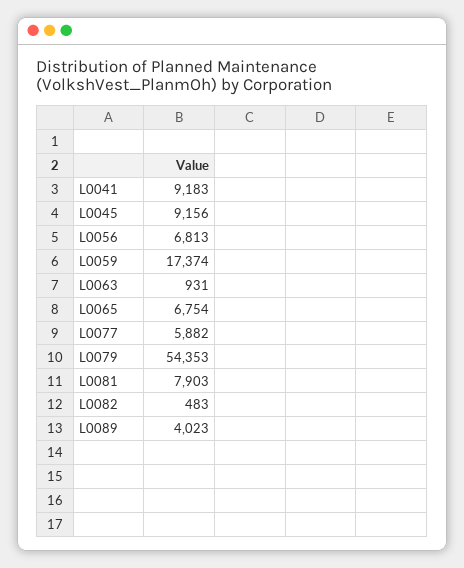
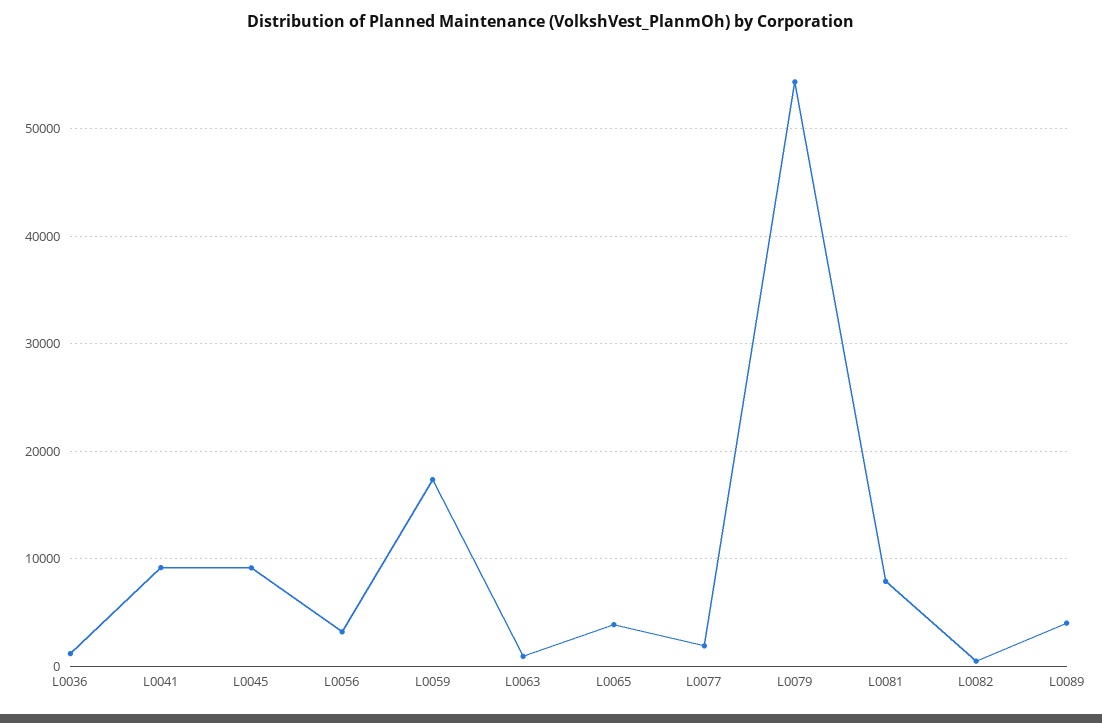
L0056: 6813 -> 3000
L0065: 6754 -> 4000
L0077: 5882 -> 2000
L0036: none -> 1000

